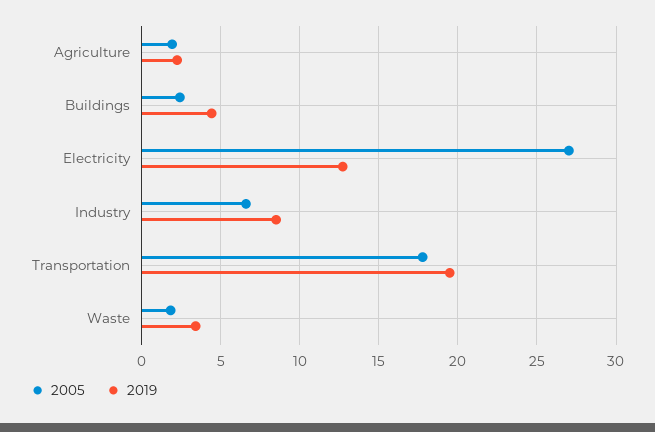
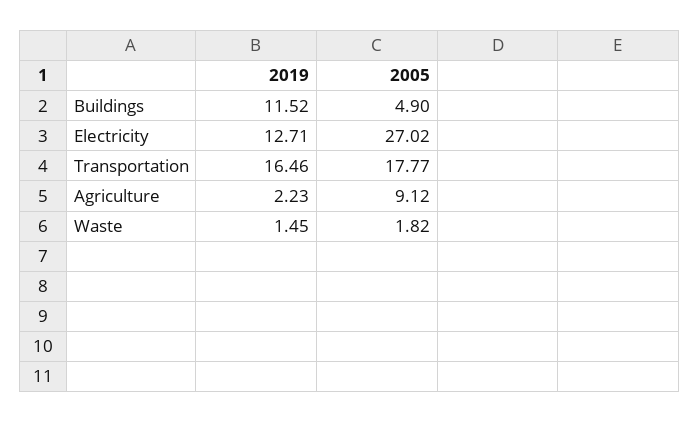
2005, Agriculture: 2 -> 9.12
2005, Buildings: 2.5 -> 4.9
2019, Buildings: 4.5 -> 11.52
2005, Industry: 6.5 -> none
2019, Industry: 8.5 -> none
2019, Transportation: 19.5 -> 16.46
2019, Waste: 3.5 -> 1.45

